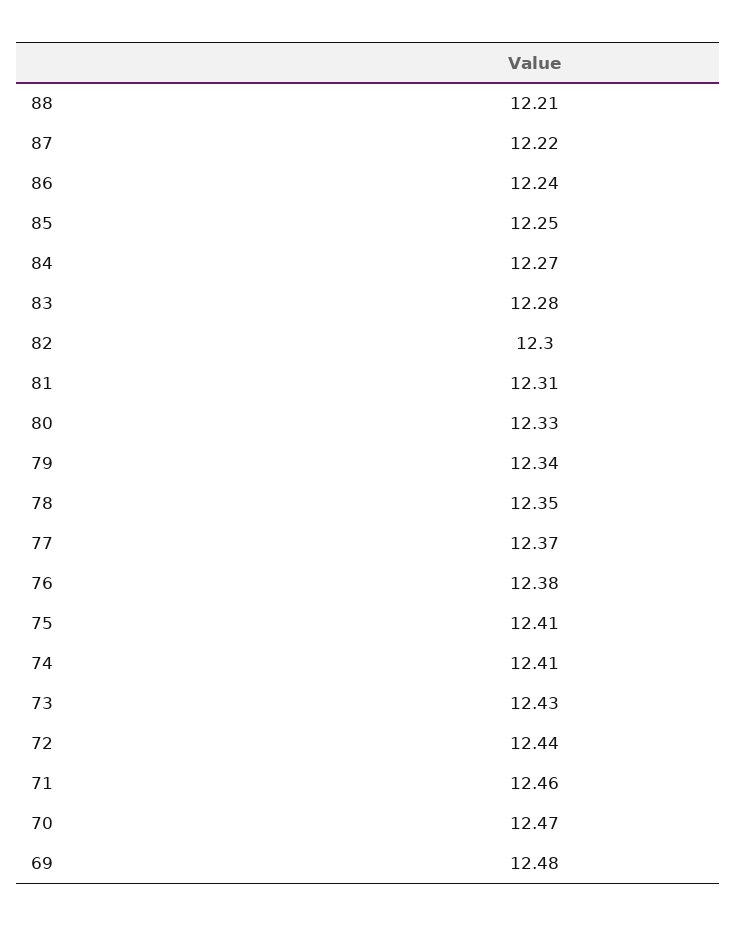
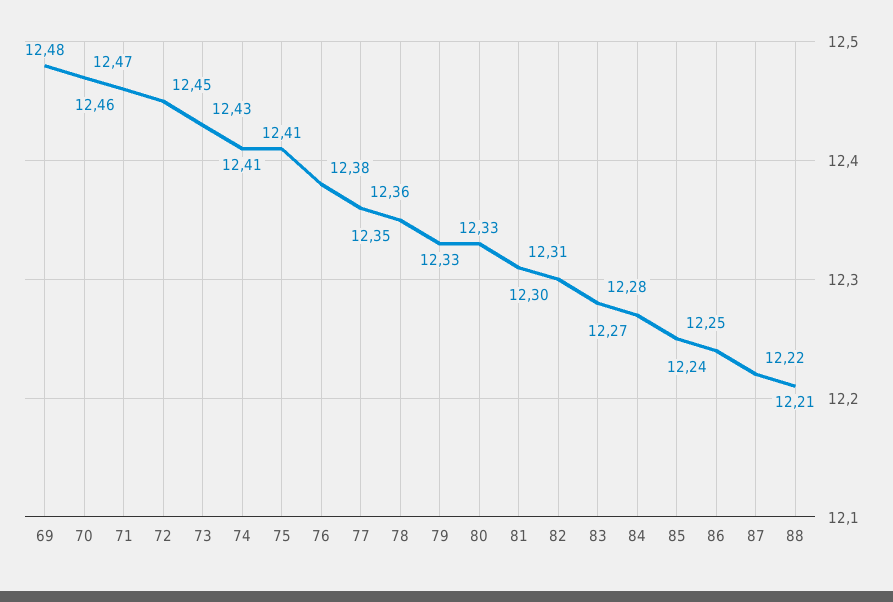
79: 12.34 -> 12.33
77: 12.37 -> 12.36
72: 12.44 -> 12.45

